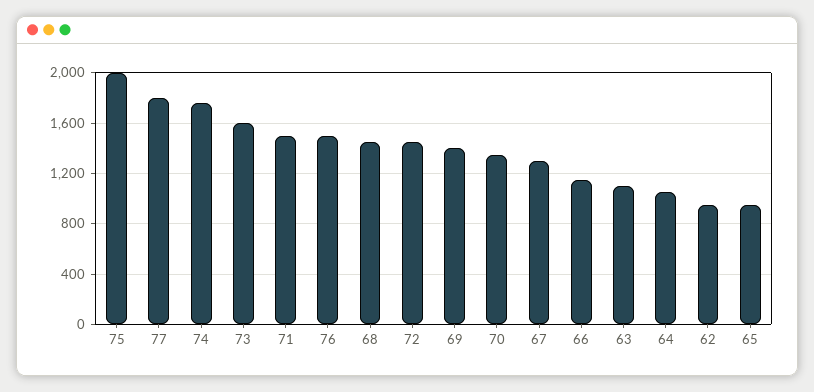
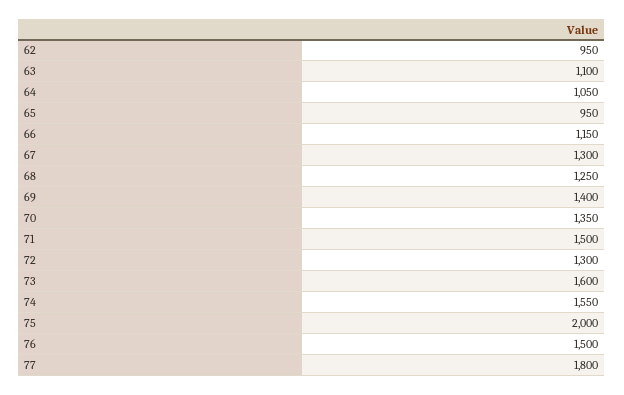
74: 1750 -> 1550
68: 1450 -> 1250
72: 1450 -> 1300

